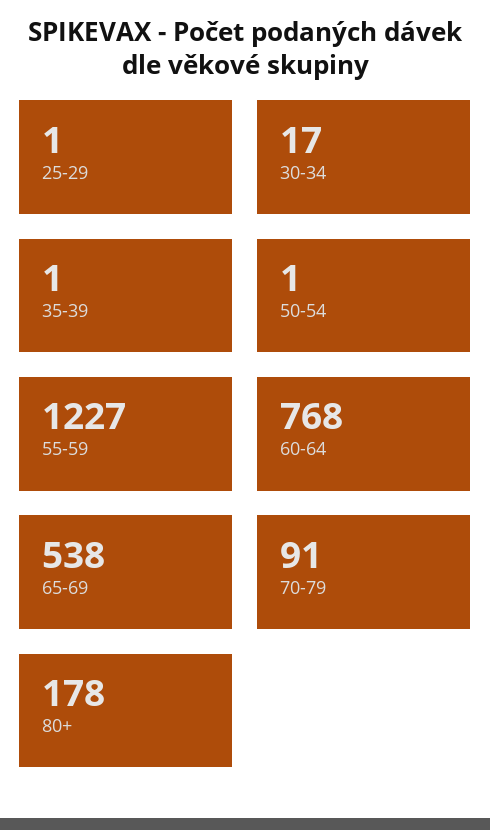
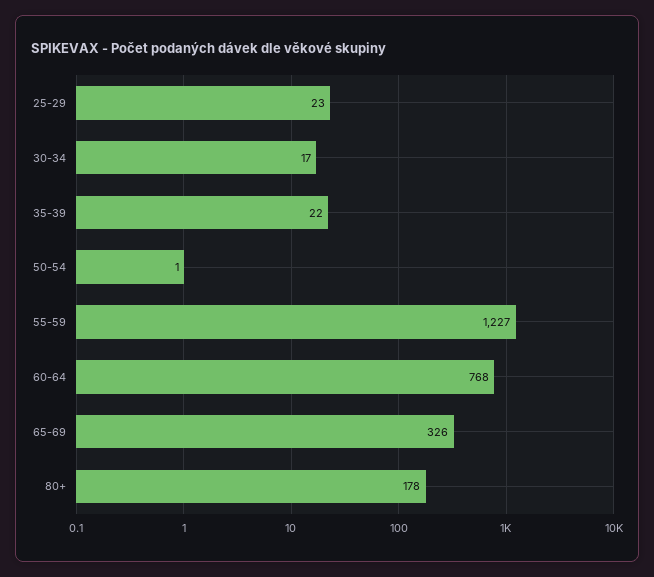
25-29: 1 -> 23
35-39: 1 -> 22
65-69: 538 -> 326
70-79: 91 -> none

